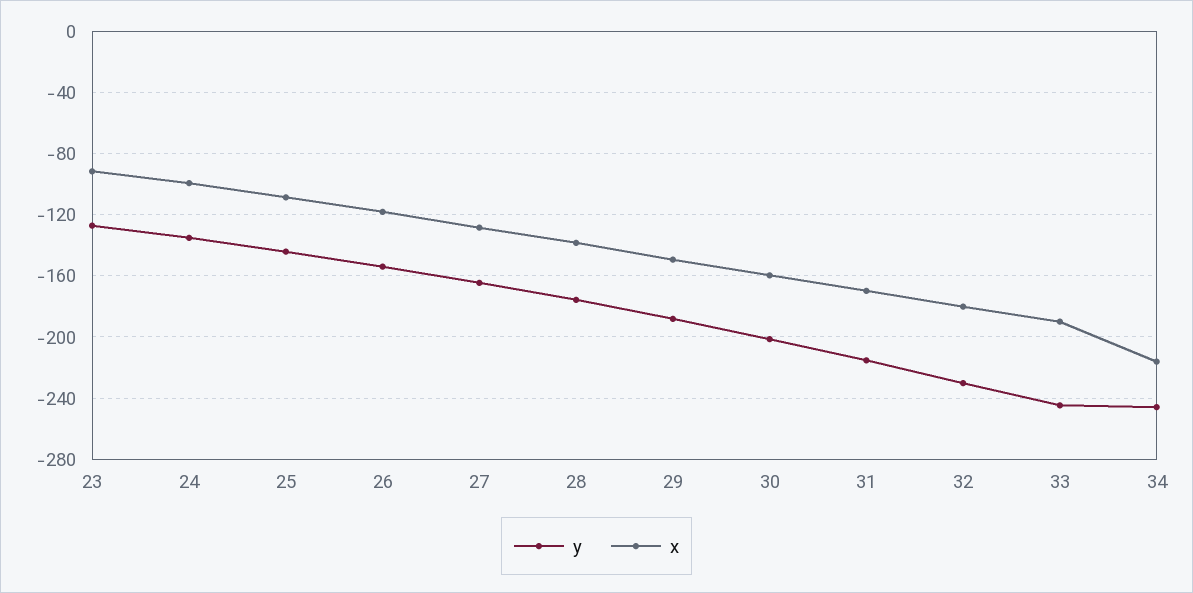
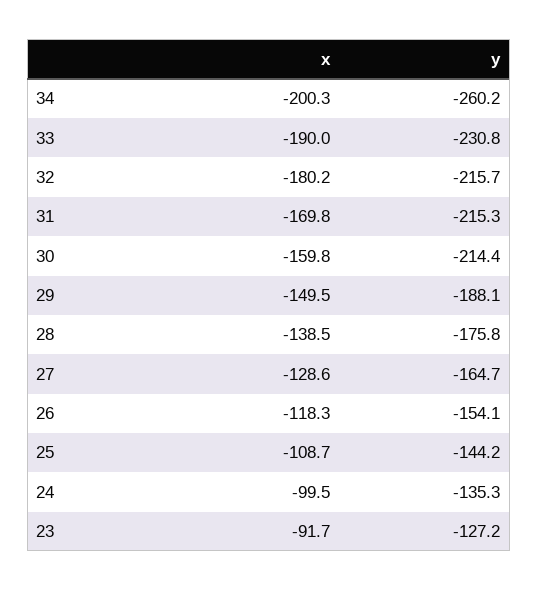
y, 30: -200 -> -214.4
y, 32: -230 -> -215.7
y, 33: -245 -> -230.8
y, 34: -245 -> -260.2
x, 34: -215 -> -200.3

